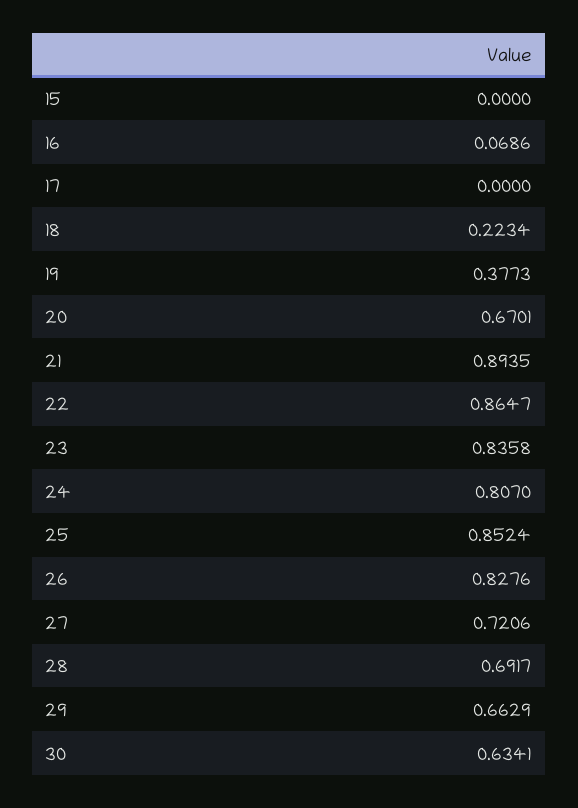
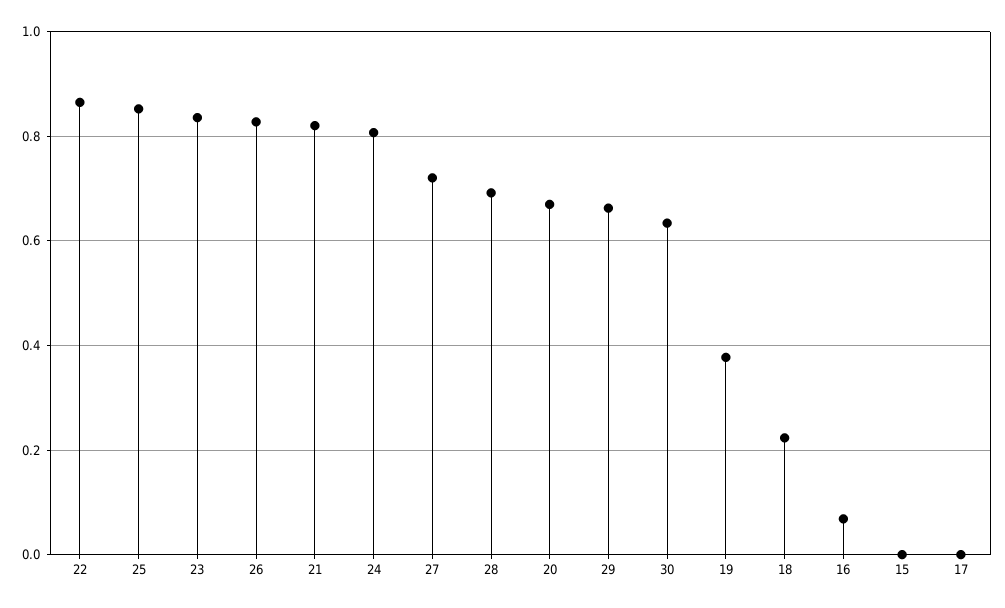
21: 0.8935 -> 0.82

